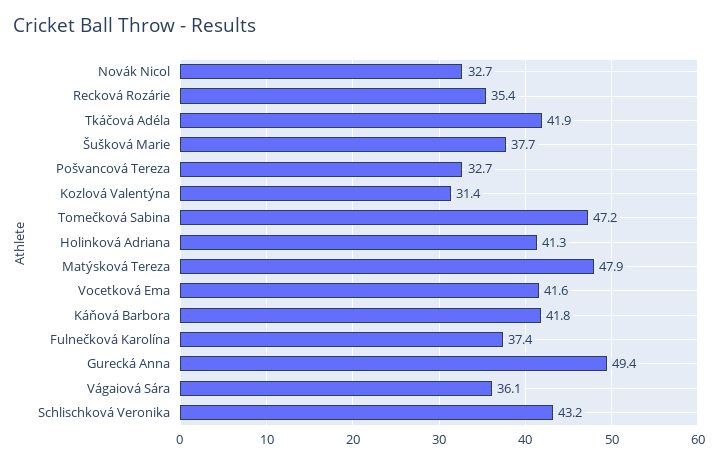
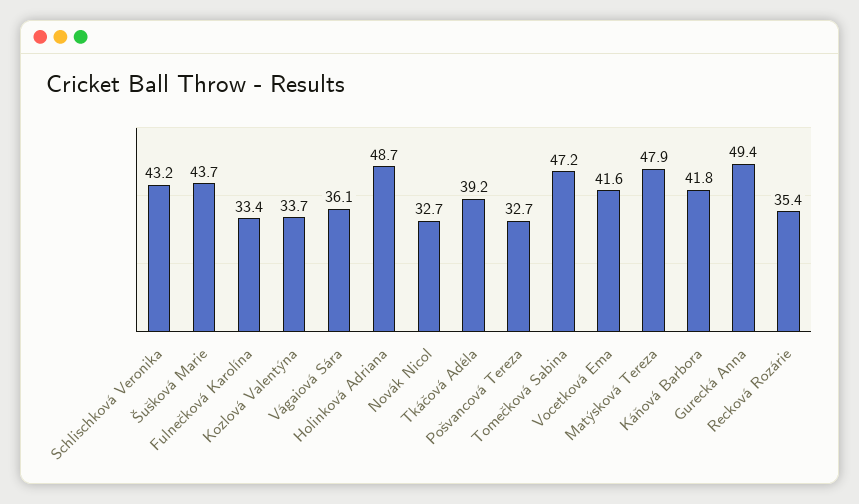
Tkáčová Adéla: 41.9 -> 39.2
Šušková Marie: 37.7 -> 43.7
Kozlová Valentýna: 31.4 -> 33.7
Holinková Adriana: 41.3 -> 48.7
Fulnečková Karolína: 37.4 -> 33.4

